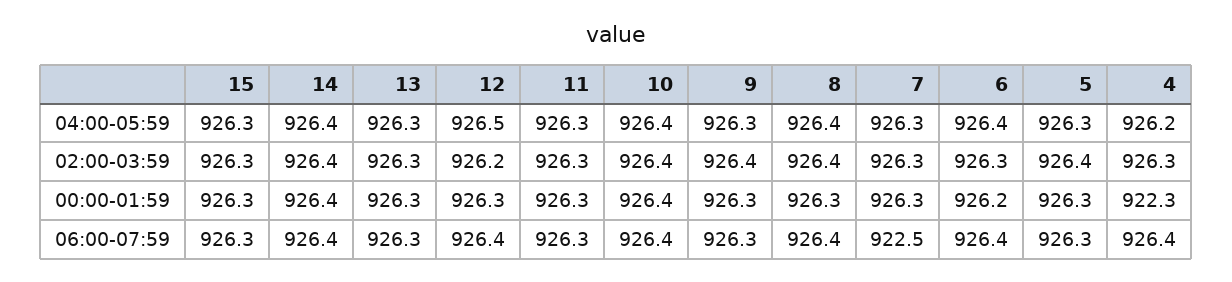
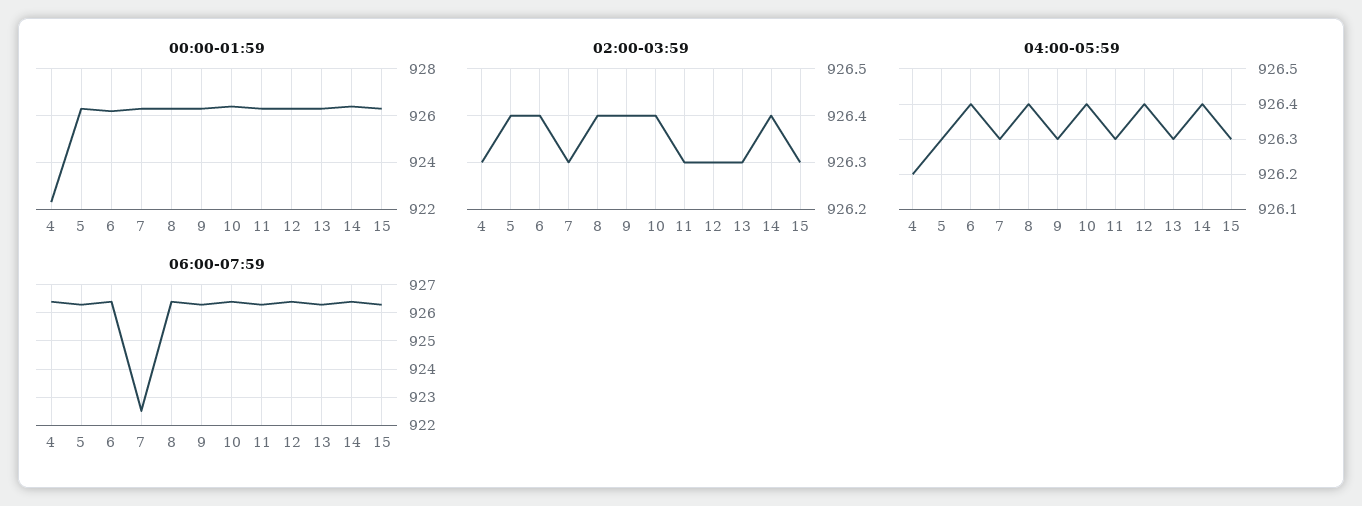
04:00-05:59, 12: 926.5 -> 926.4
02:00-03:59, 12: 926.2 -> 926.3
02:00-03:59, 6: 926.3 -> 926.4

